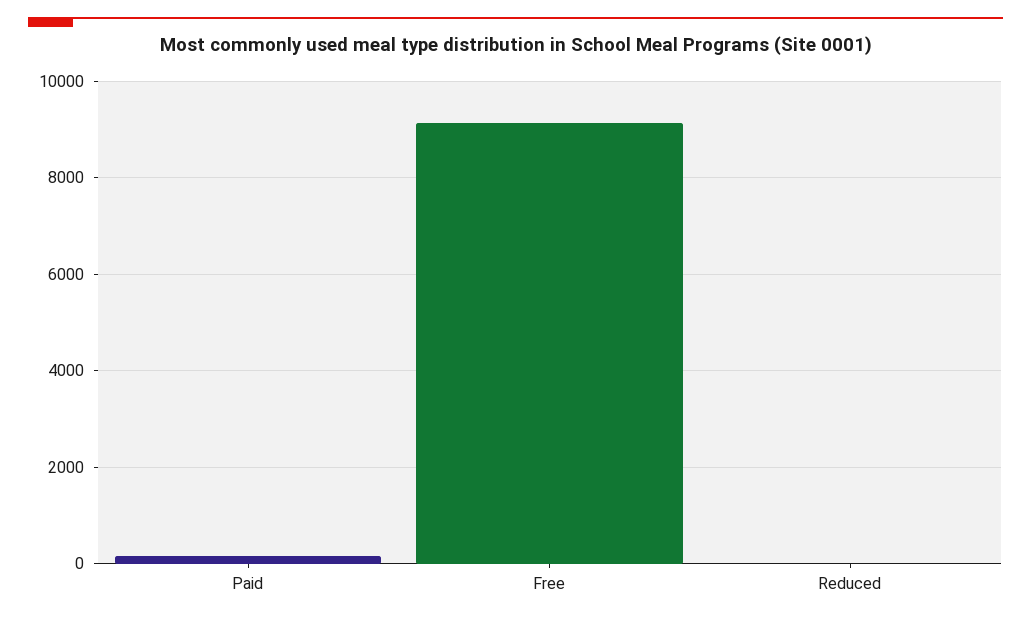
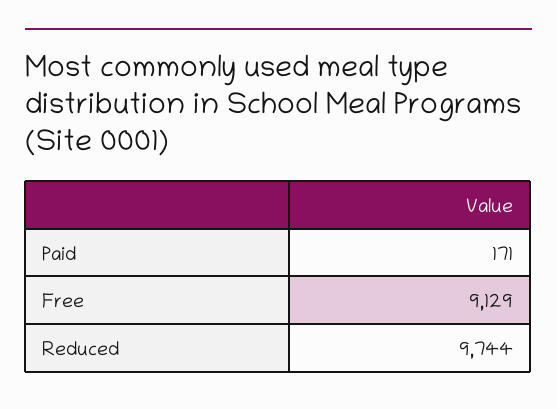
Reduced: 0 -> 9744

